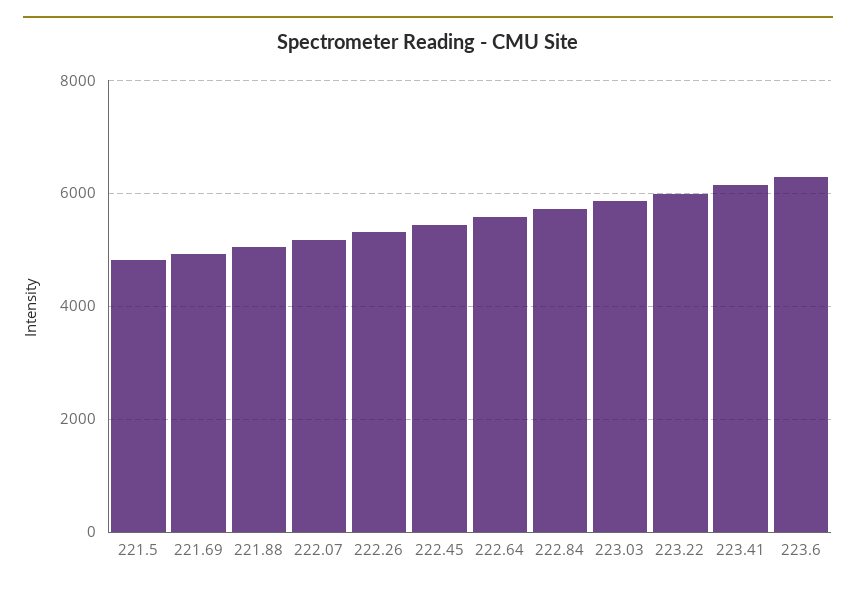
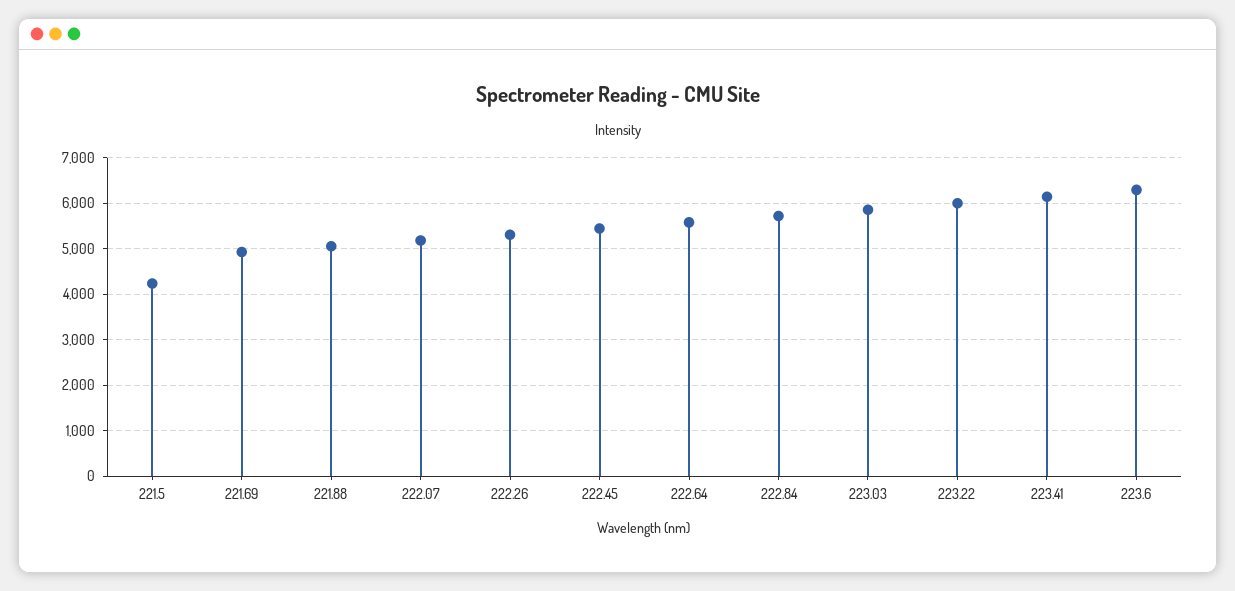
221.5: 4800 -> 4200

